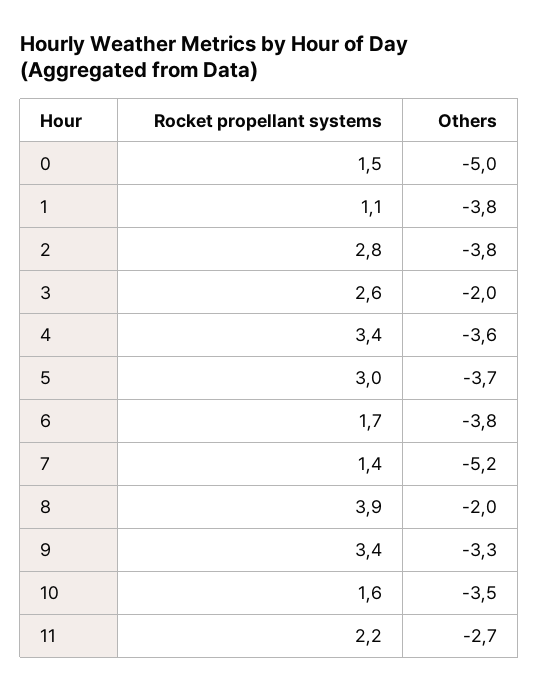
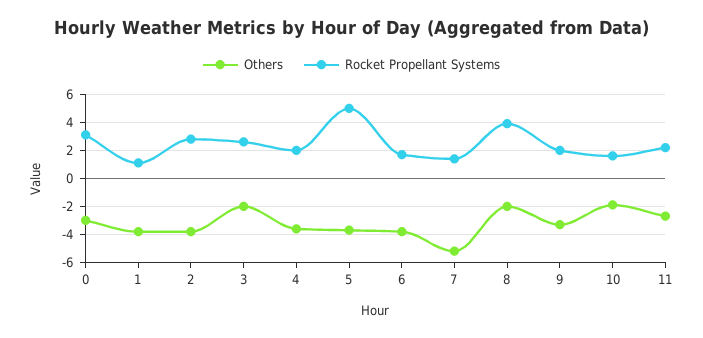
Rocket propellant systems, 0: 1.5 -> 3
Others, 0: -5 -> -3
Rocket propellant systems, 4: 3.4 -> 2
Rocket propellant systems, 5: 3 -> 5
Rocket propellant systems, 9: 3.4 -> 2
Others, 10: -3.5 -> -2

